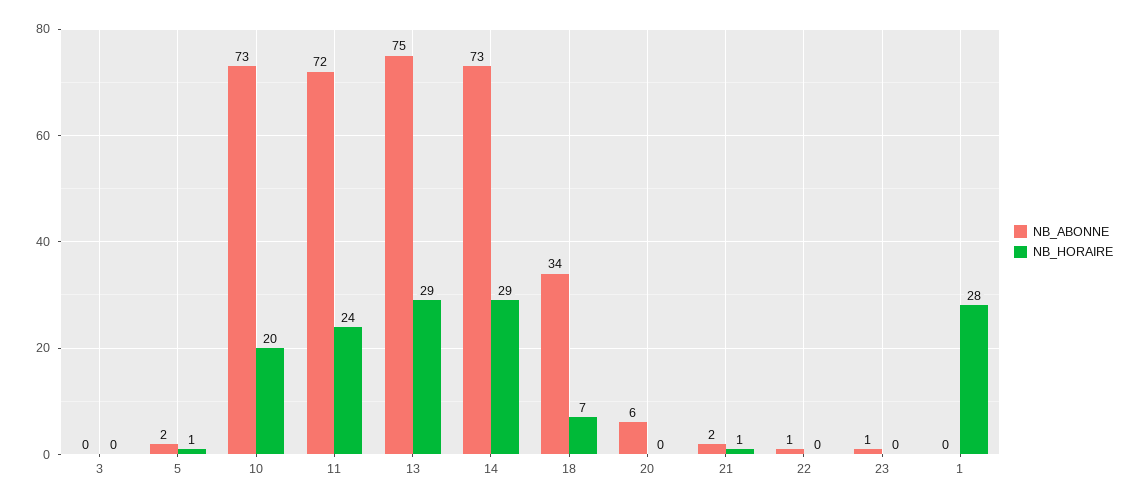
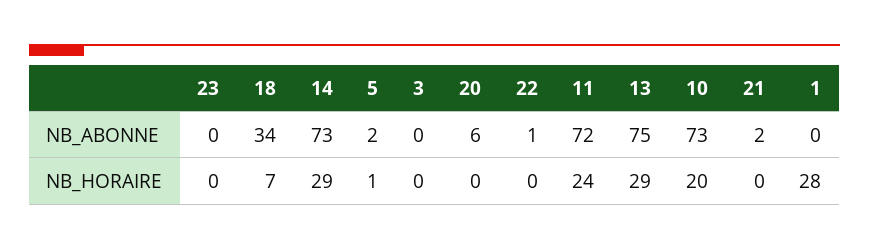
NB_HORAIRE, 21: 1 -> 0
NB_ABONNE, 23: 1 -> 0

